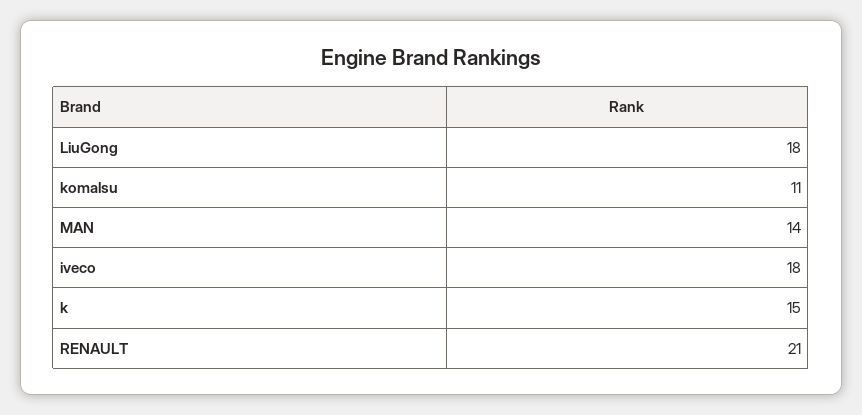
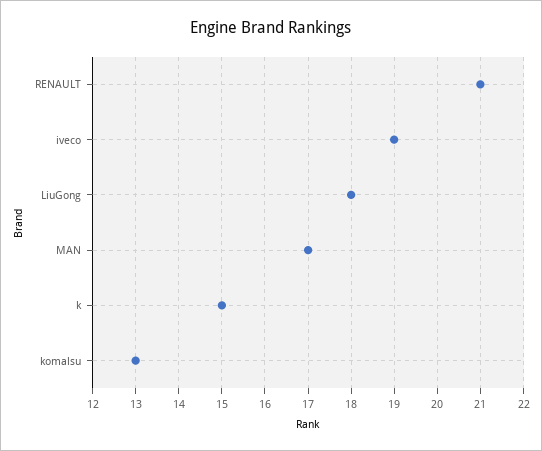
komalsu: 11 -> 13
MAN: 14 -> 17
iveco: 18 -> 19

